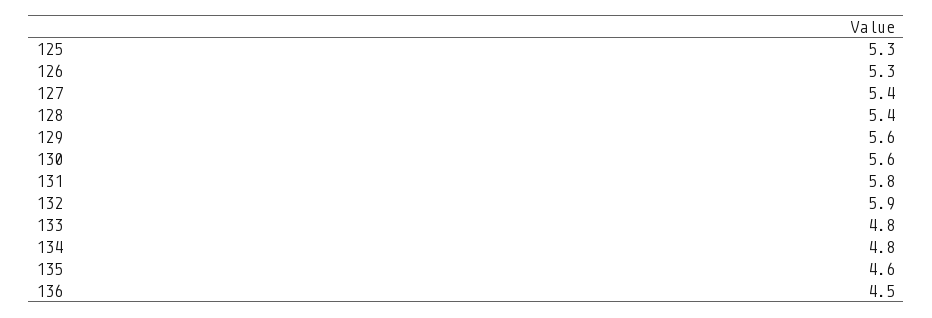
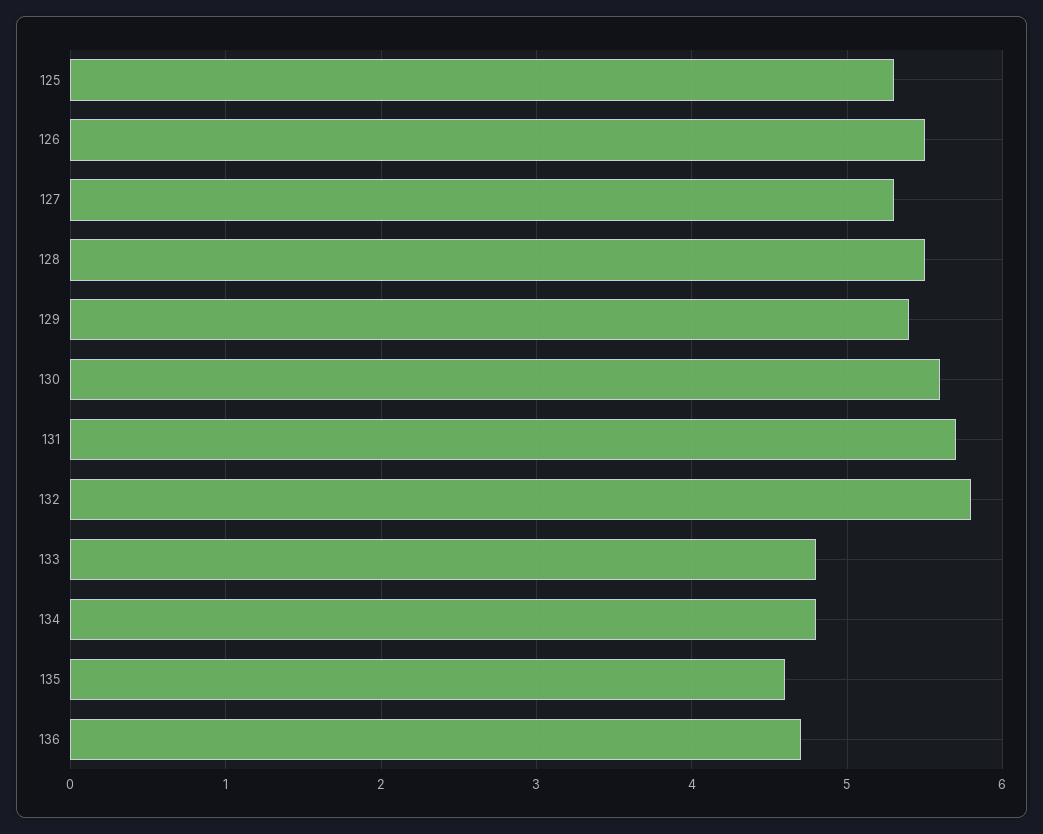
126: 5.3 -> 5.5
127: 5.4 -> 5.3
128: 5.4 -> 5.5
129: 5.6 -> 5.4
131: 5.8 -> 5.7
132: 5.9 -> 5.8
136: 4.5 -> 4.7

